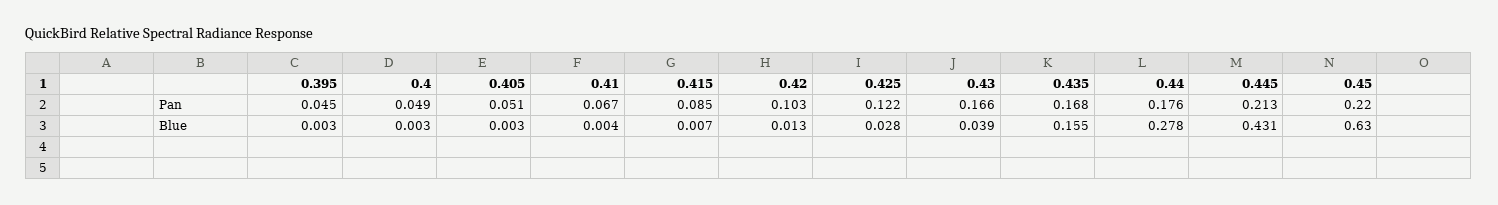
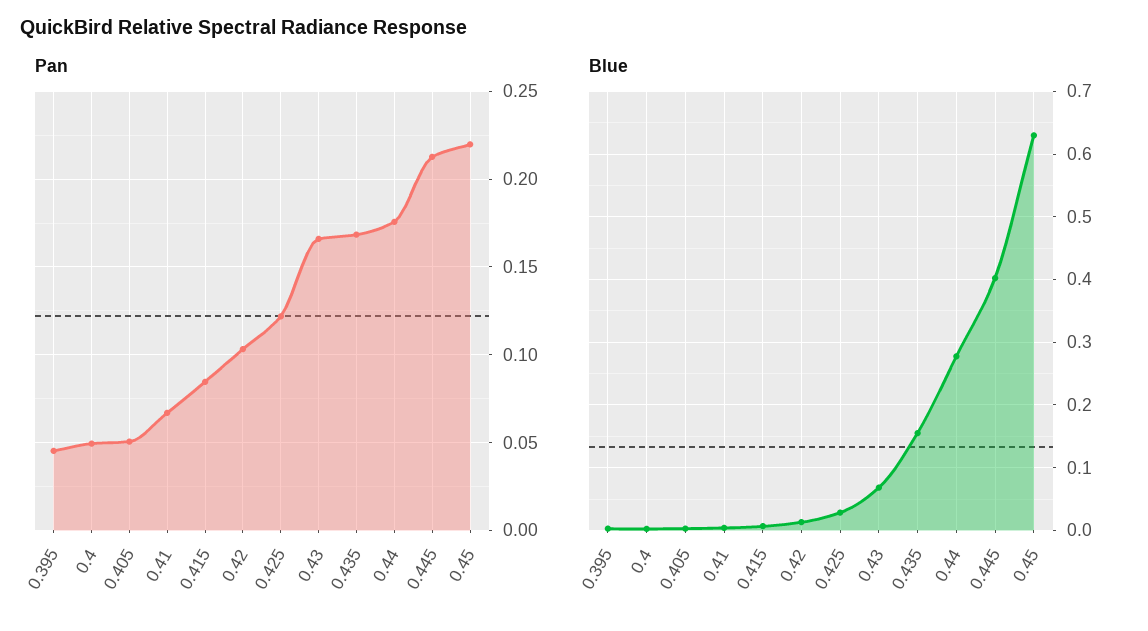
Blue, 0.43: 0.039 -> 0.07
Blue, 0.445: 0.431 -> 0.4

